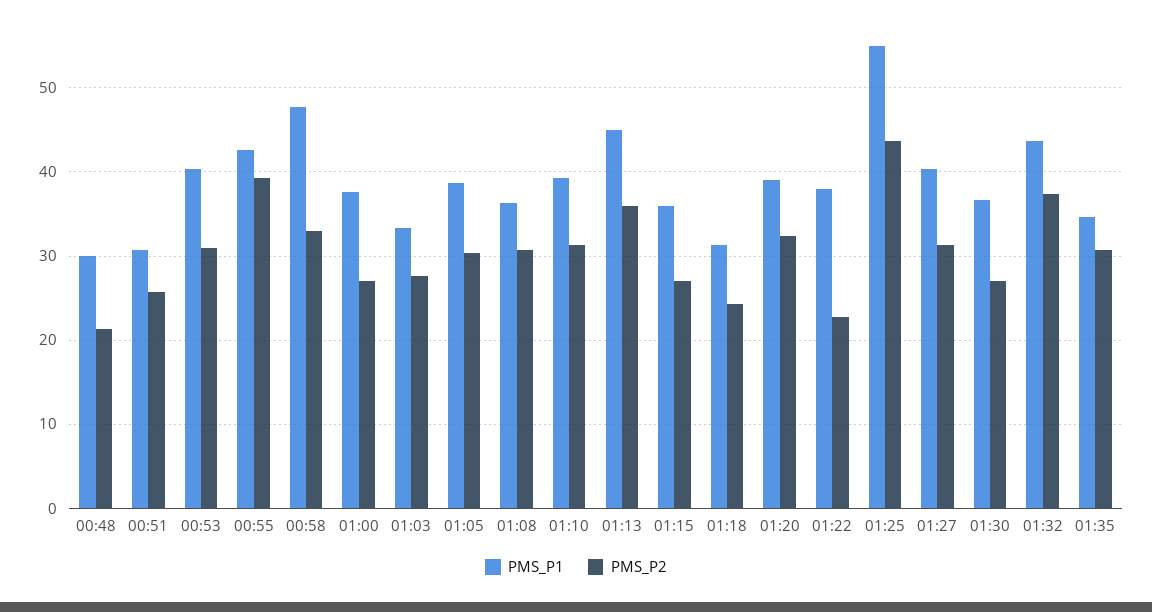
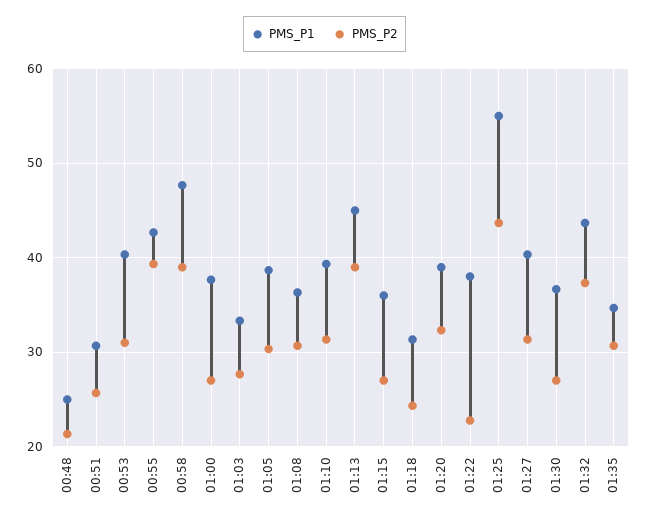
PMS_P1, 00:48: 30 -> 25
PMS_P2, 00:58: 33 -> 39
PMS_P2, 01:13: 36 -> 39

